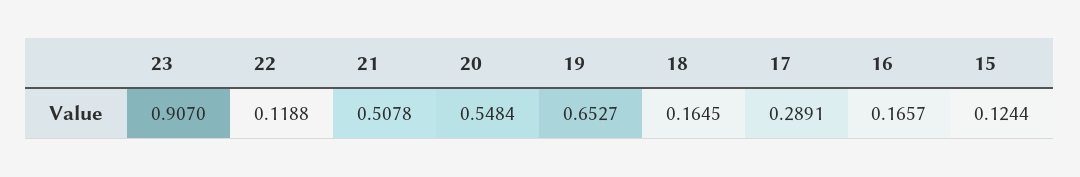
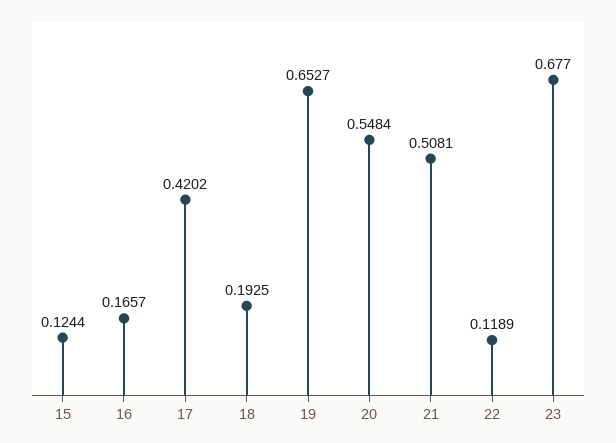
23: 0.907 -> 0.677
22: 0.1188 -> 0.1189
21: 0.5078 -> 0.5081
18: 0.1645 -> 0.1925
17: 0.2891 -> 0.4202

